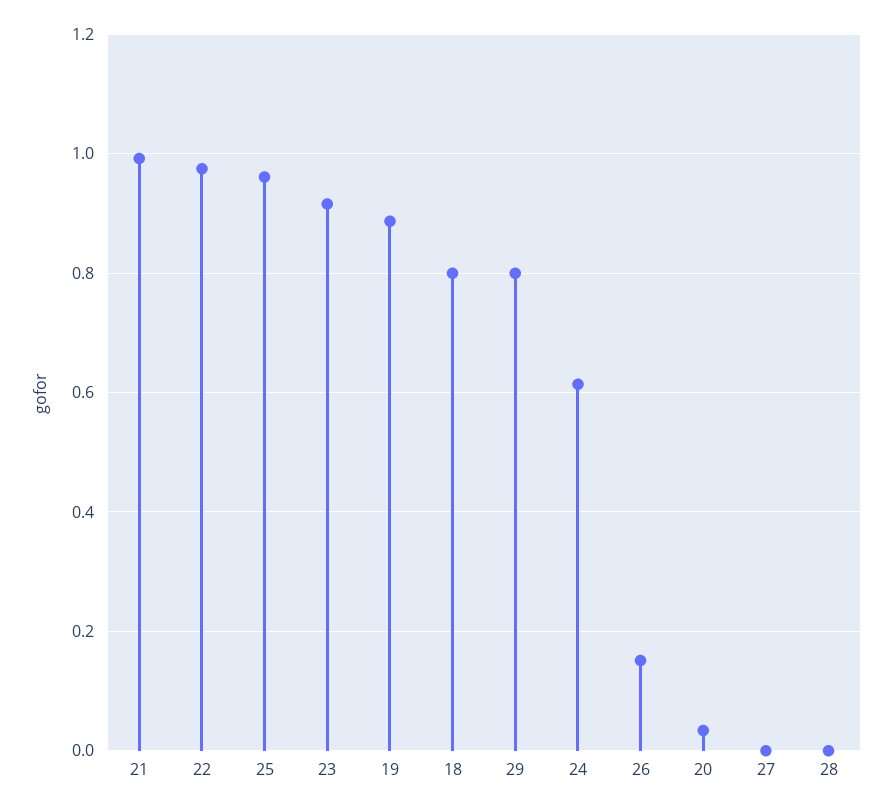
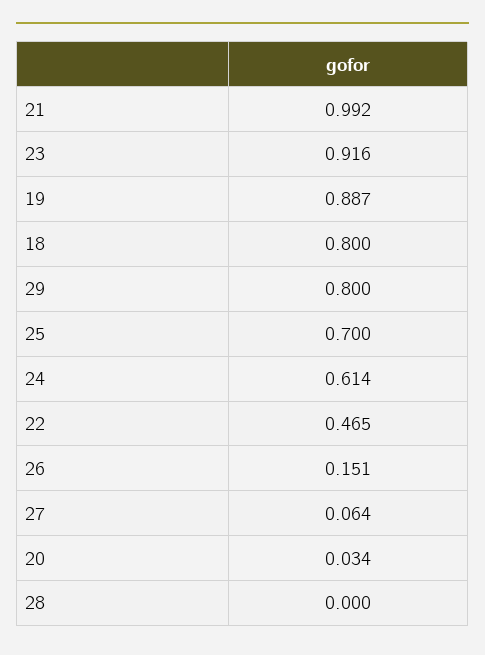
22: 0.98 -> 0.465
25: 0.96 -> 0.7
27: 0 -> 0.064

